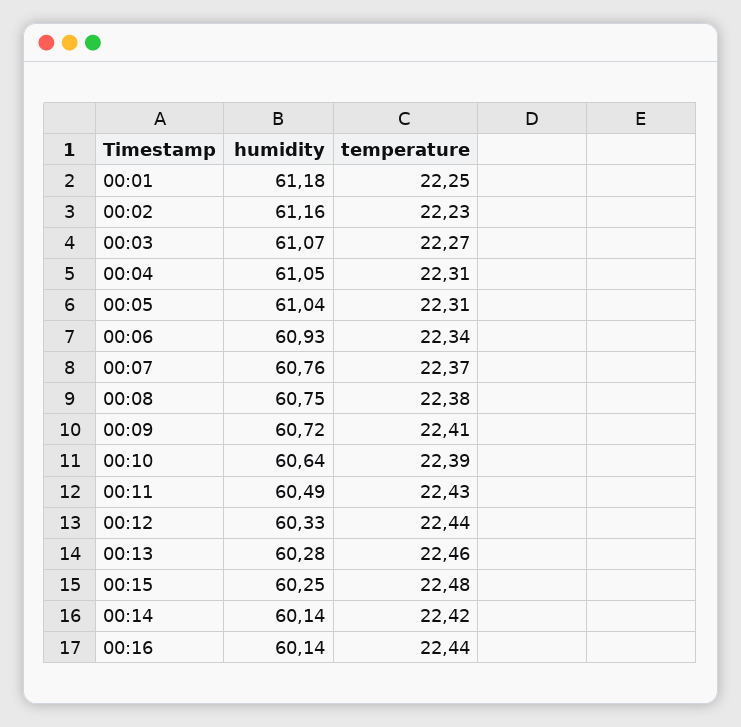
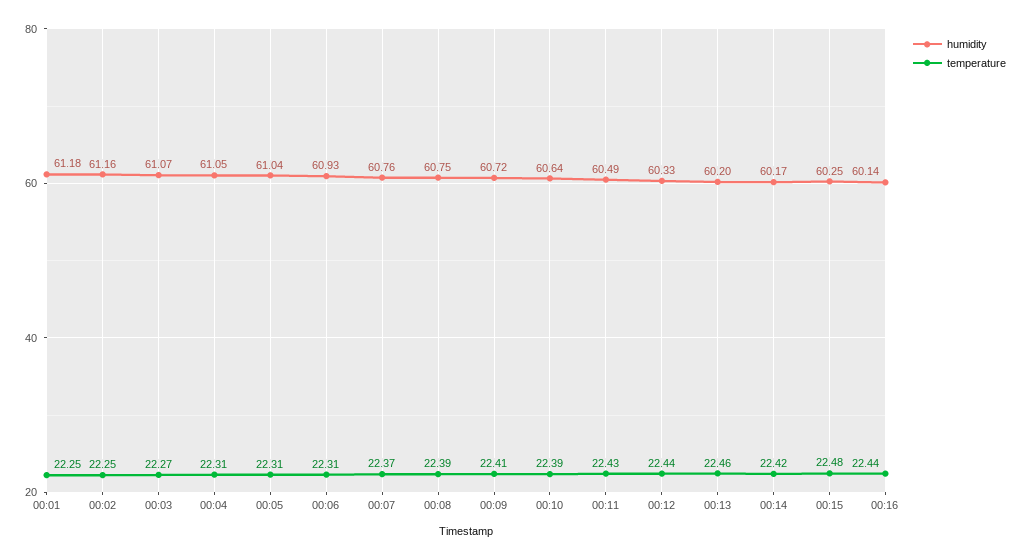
temperature, 00:02: 22.23 -> 22.25
temperature, 00:06: 22.34 -> 22.31
temperature, 00:08: 22.38 -> 22.39
humidity, 00:13: 60.28 -> 60.2
humidity, 00:14: 60.14 -> 60.17

